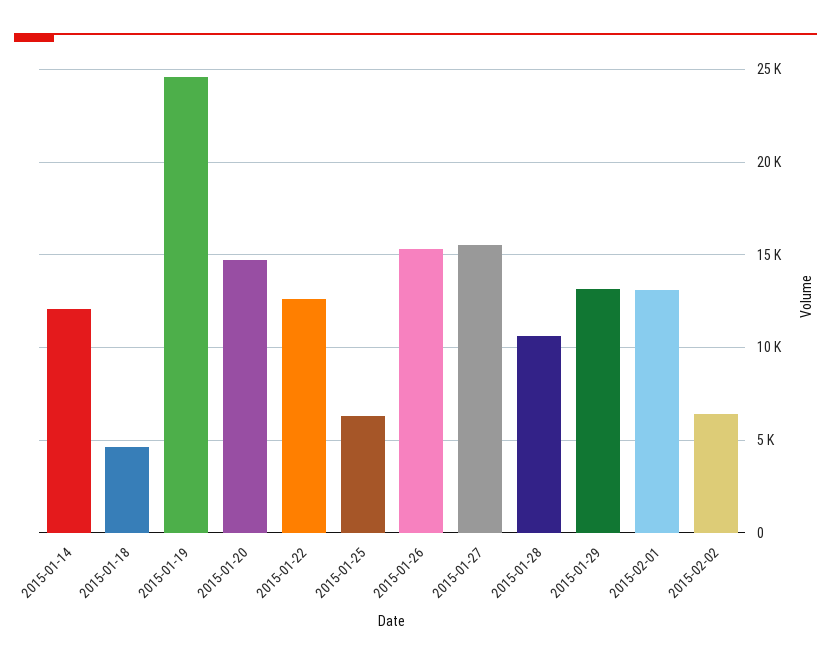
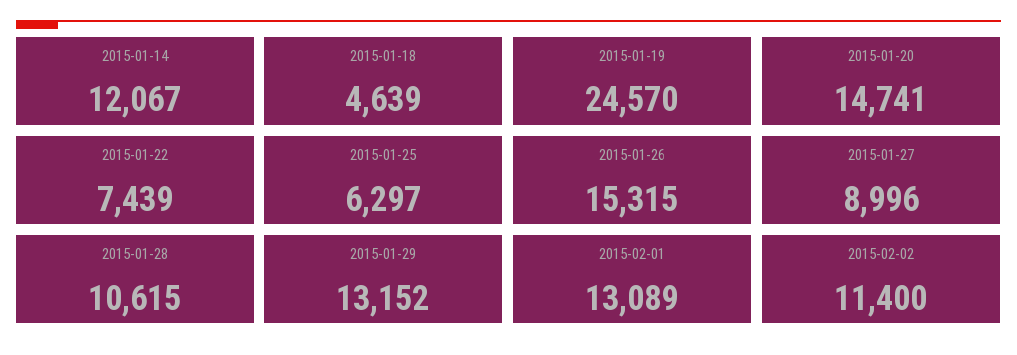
2015-01-22: 12500 -> 7439
2015-01-27: 15500 -> 8996
2015-02-02: 6500 -> 11400

